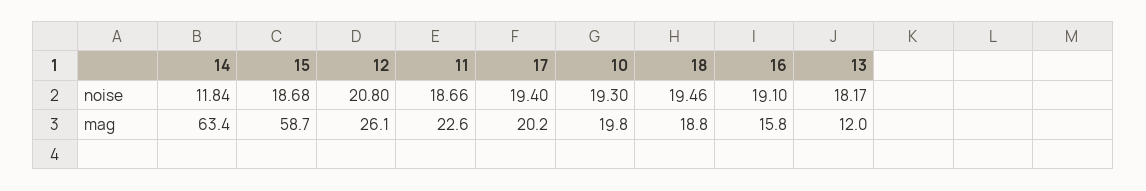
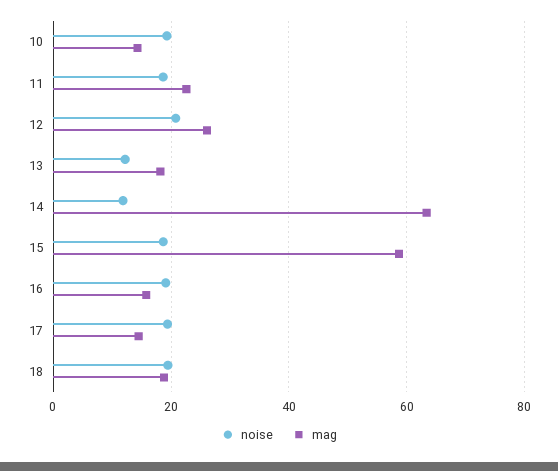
noise, 13: 18.17 -> 12
mag, 17: 20.2 -> 14
mag, 10: 19.8 -> 14
mag, 13: 12 -> 18

